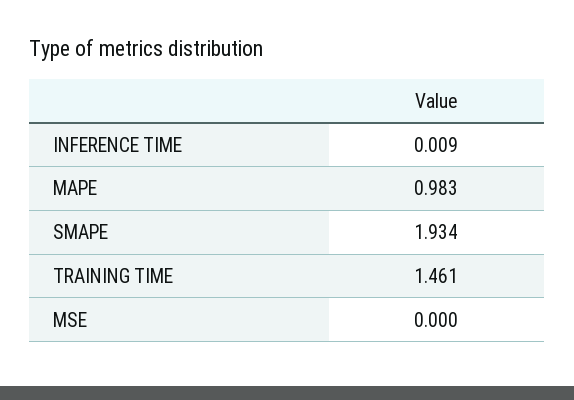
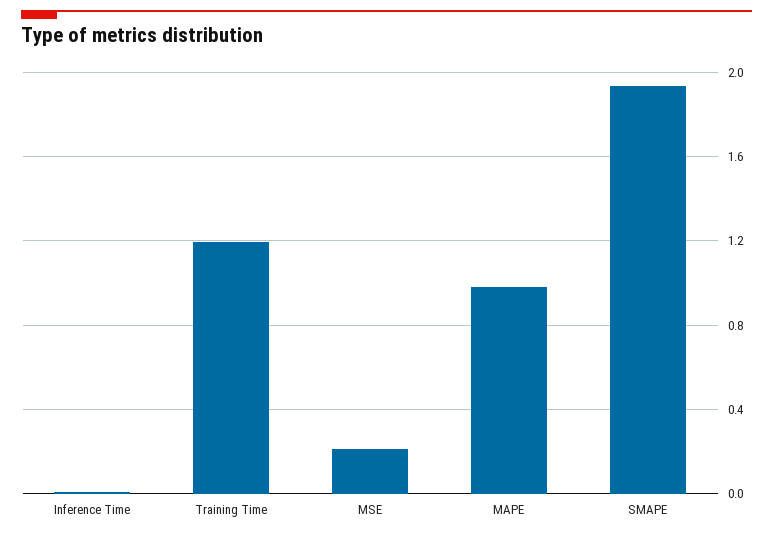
TRAINING TIME: 1.461 -> 1.2
MSE: 0 -> 0.2

